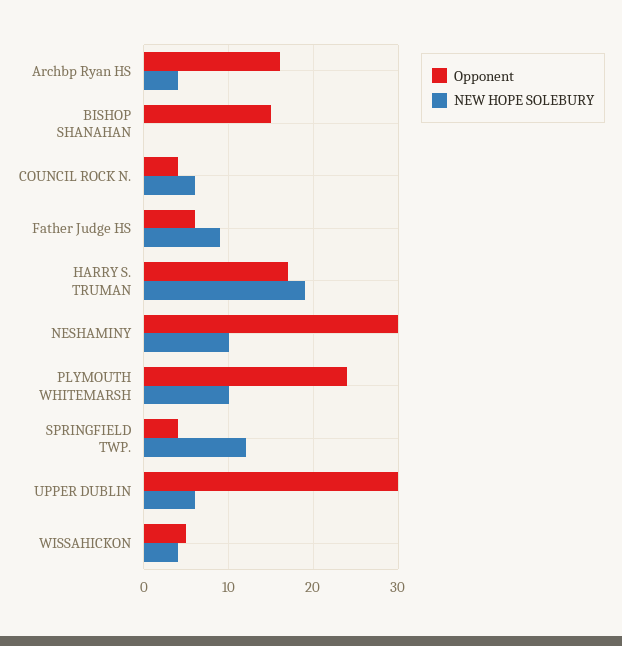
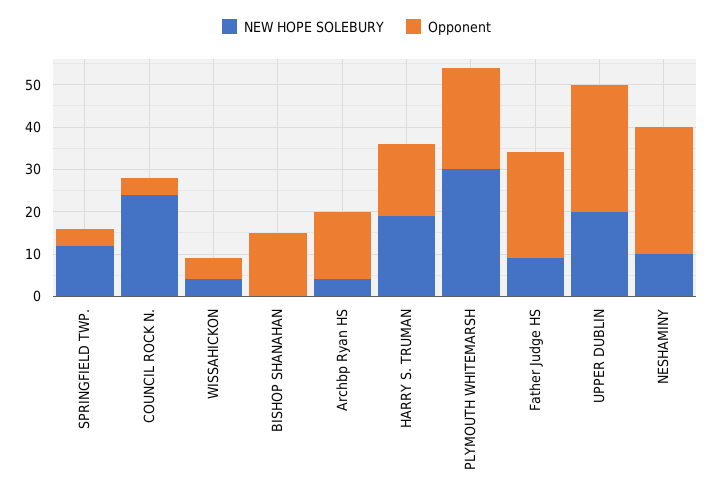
NEW HOPE SOLEBURY, COUNCIL ROCK N.: 6 -> 25
Opponent, Father Judge HS: 6 -> 25
NEW HOPE SOLEBURY, PLYMOUTH WHITEMARSH: 10 -> 30
NEW HOPE SOLEBURY, UPPER DUBLIN: 6 -> 20

